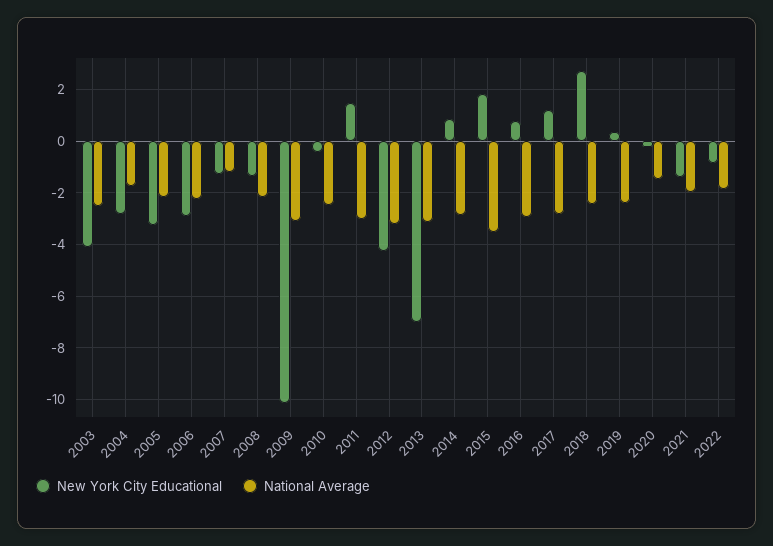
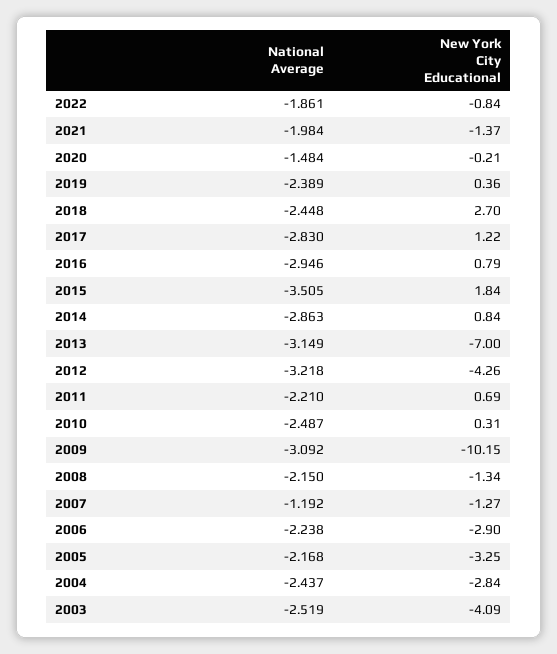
National Average, 2004: -1.75 -> -2.437
New York City Educational, 2010: -0.5 -> 0.31
New York City Educational, 2011: 1.5 -> 0.69
National Average, 2011: -3 -> -2.21

